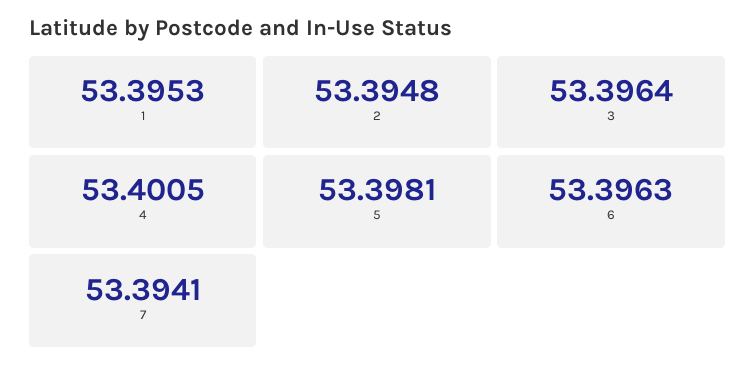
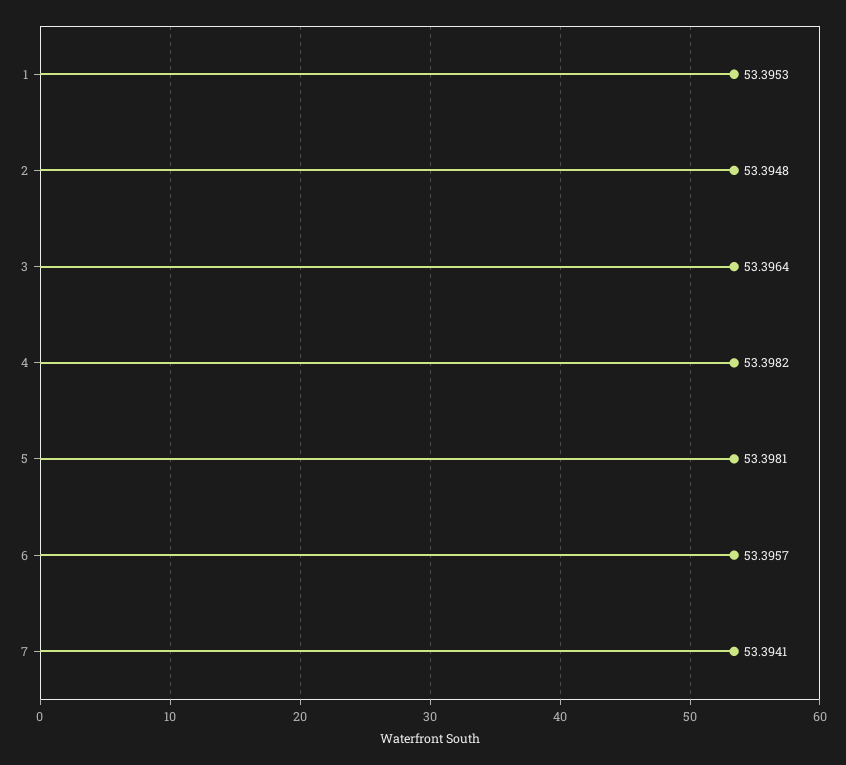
4: 53.4005 -> 53.3982
6: 53.3963 -> 53.3957

